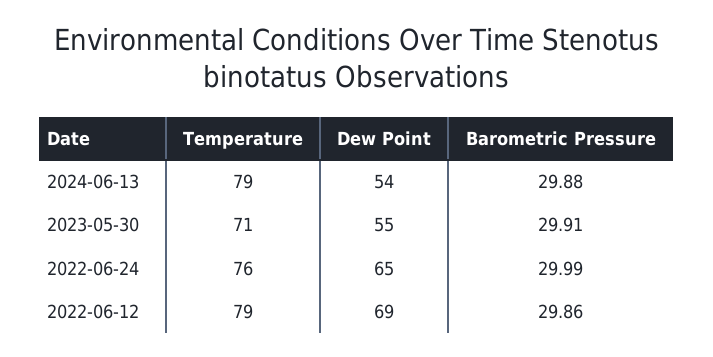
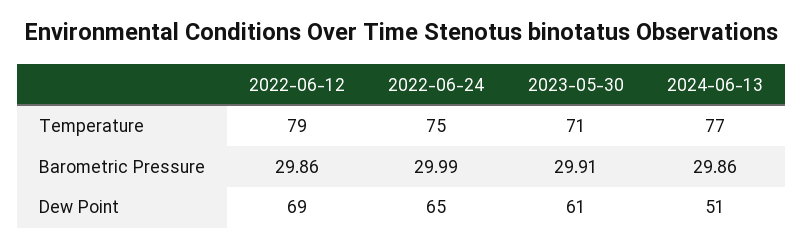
Temperature, 2024-06-13: 79 -> 77
Dew Point, 2024-06-13: 54 -> 51
Barometric Pressure, 2024-06-13: 29.88 -> 29.86
Dew Point, 2023-05-30: 55 -> 61
Temperature, 2022-06-24: 76 -> 75

